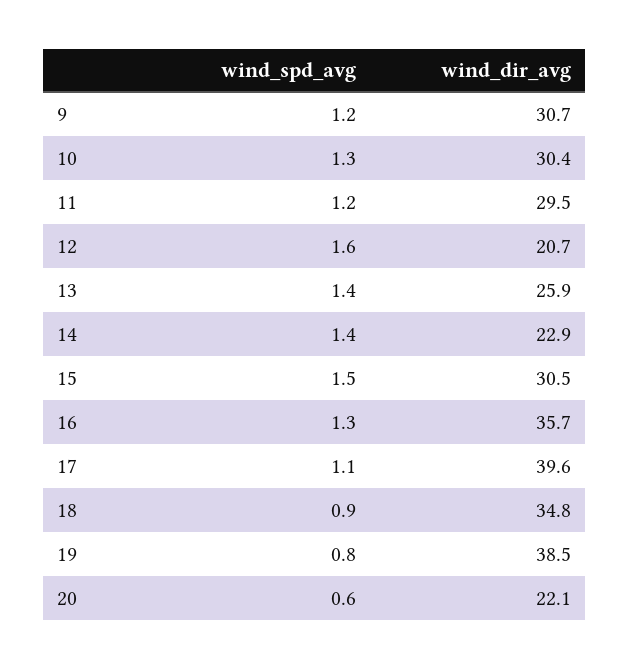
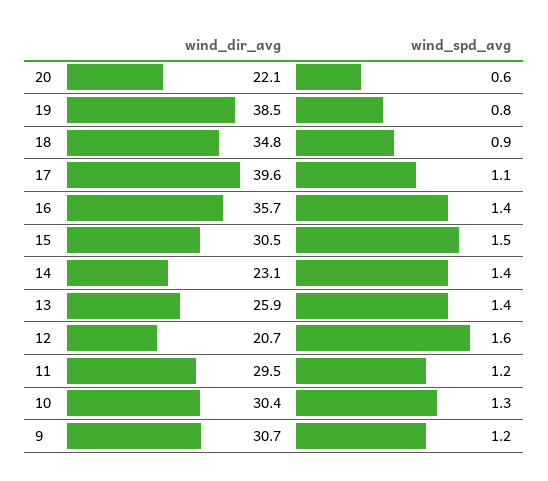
wind_dir_avg, 14: 22.9 -> 23.1
wind_spd_avg, 16: 1.3 -> 1.4

